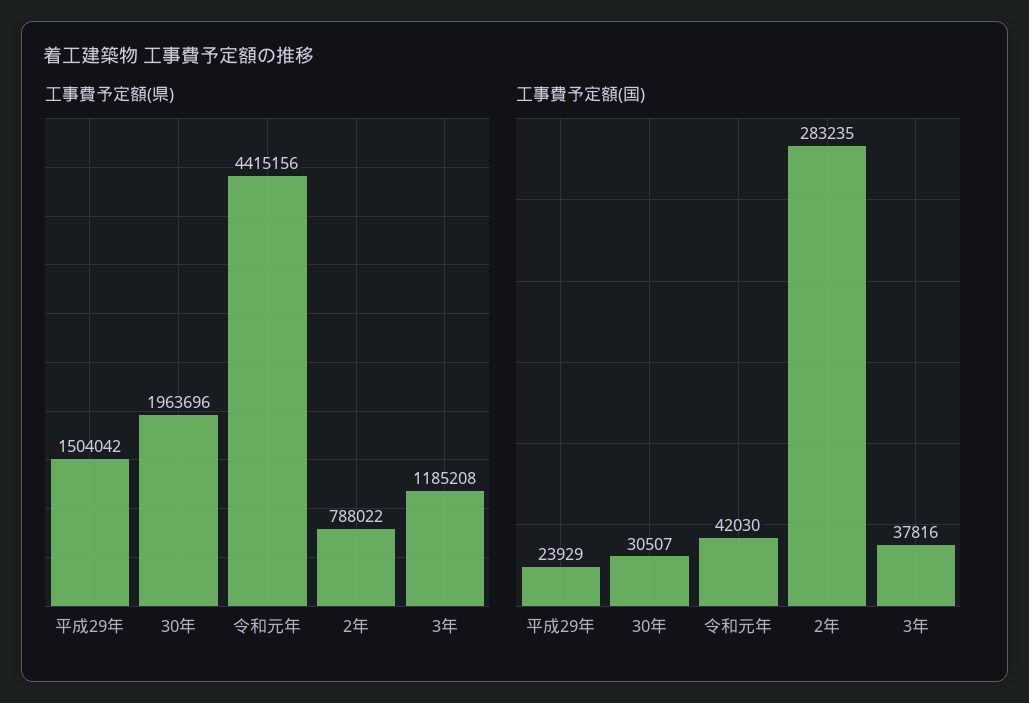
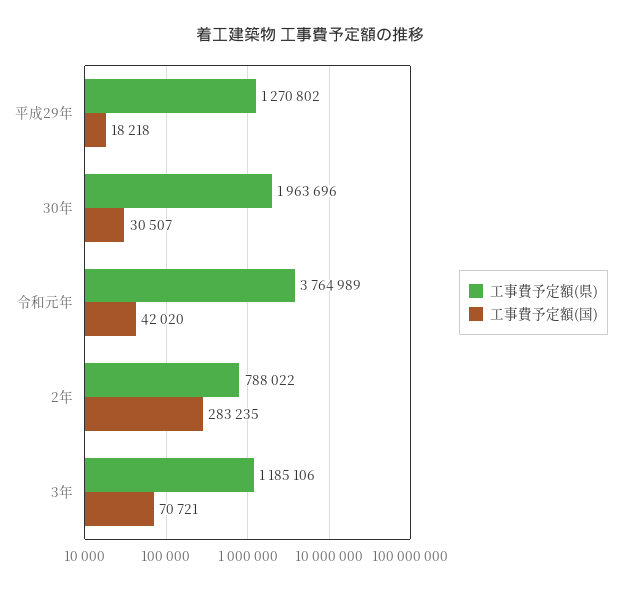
工事費予定額(県), 平成29年: 1504042 -> 1270802
工事費予定額(県), 令和元年: 4415156 -> 3764989
工事費予定額(県), 3年: 1185208 -> 1185106
工事費予定額(国), 平成29年: 23929 -> 18218
工事費予定額(国), 令和元年: 42030 -> 42020
工事費予定額(国), 3年: 37816 -> 70721

